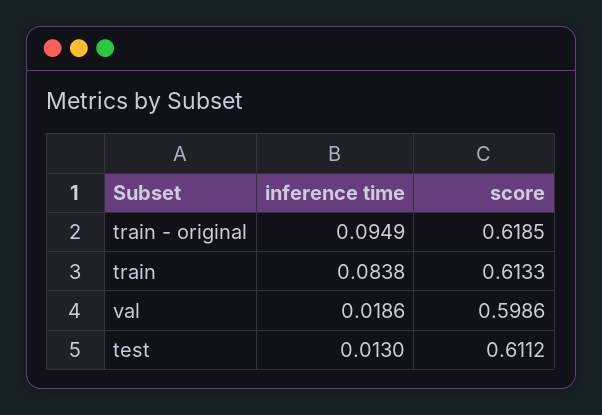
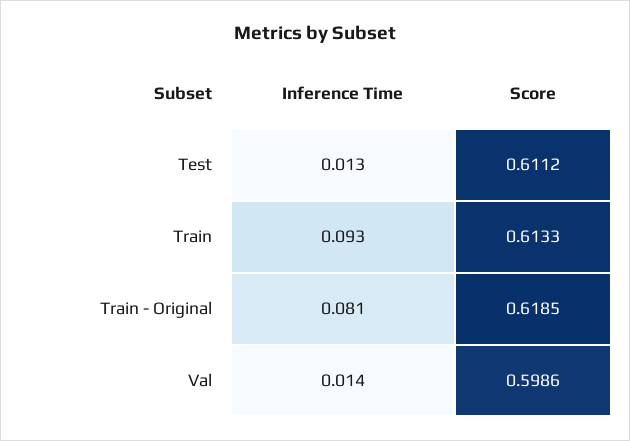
inference time, train - original: 0.0949 -> 0.081
inference time, train: 0.0838 -> 0.093
inference time, val: 0.0186 -> 0.014

